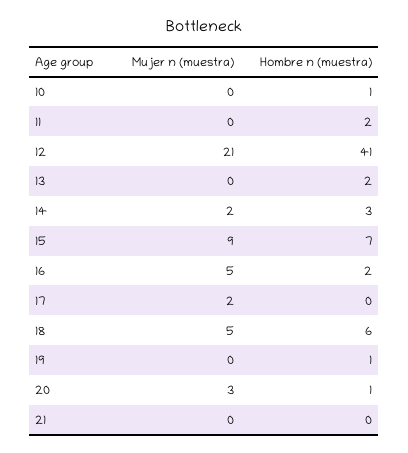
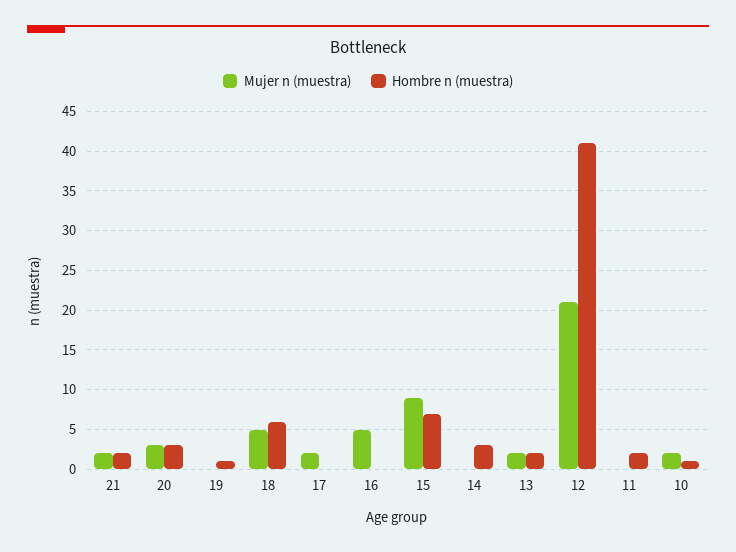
Mujer n (muestra), 10: 0 -> 2
Mujer n (muestra), 13: 0 -> 2
Mujer n (muestra), 14: 2 -> 0
Hombre n (muestra), 16: 2 -> 0
Hombre n (muestra), 20: 1 -> 3
Mujer n (muestra), 21: 0 -> 2
Hombre n (muestra), 21: 0 -> 2

